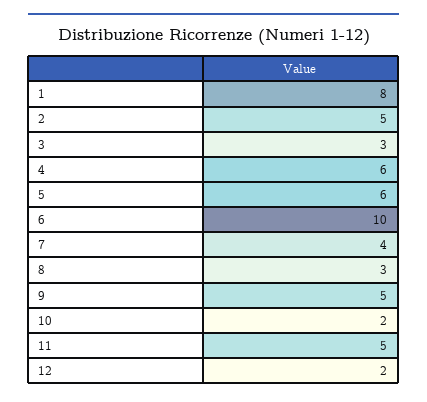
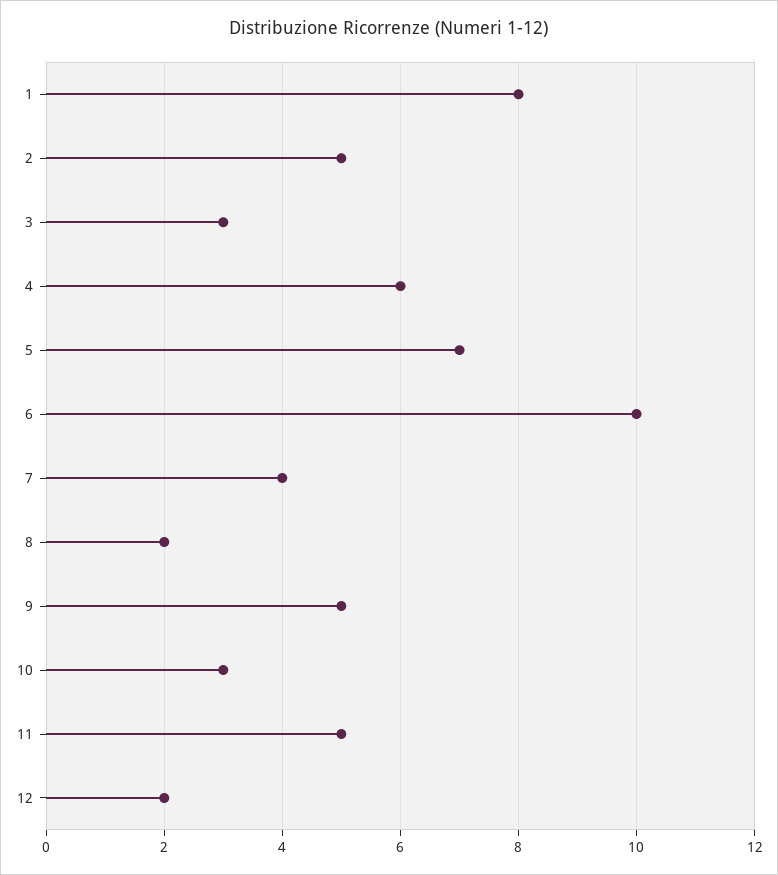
5: 6 -> 7
8: 3 -> 2
10: 2 -> 3

